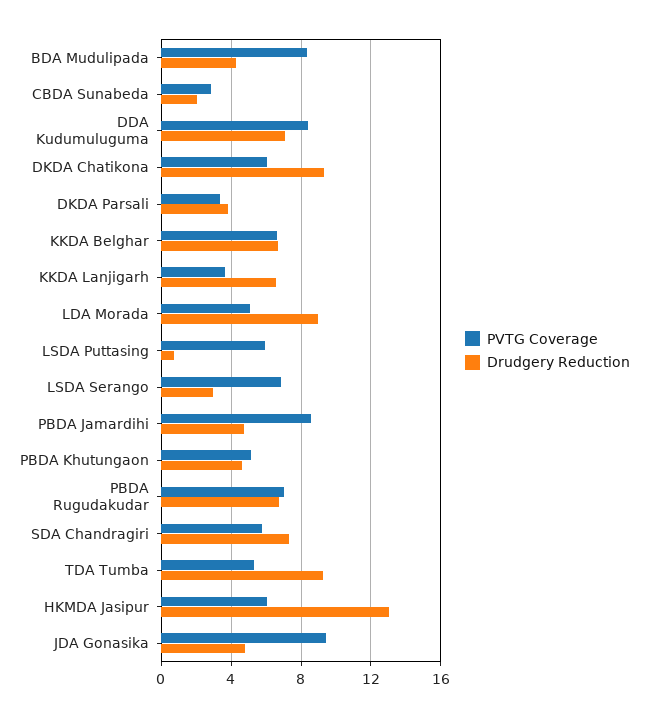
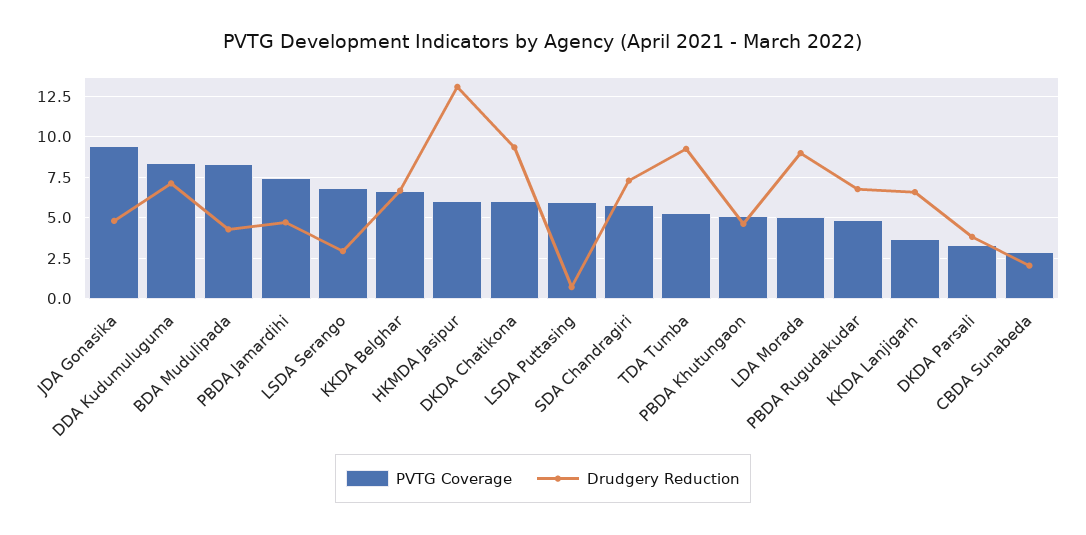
PVTG Coverage, PBDA Jamardihi: 8.5 -> 7.5
PVTG Coverage, PBDA Rugudakudar: 7 -> 5

